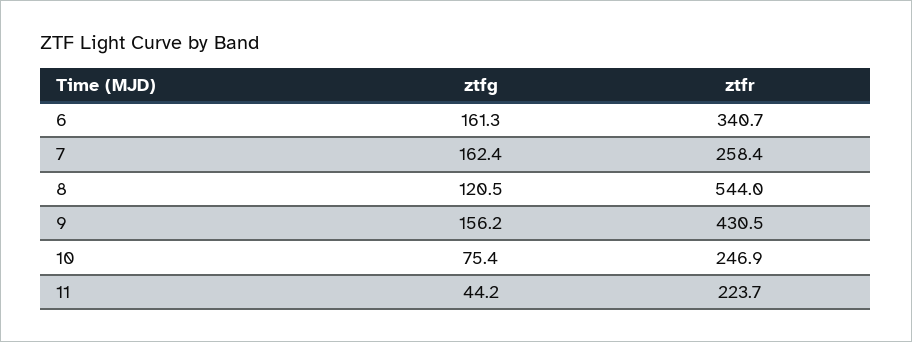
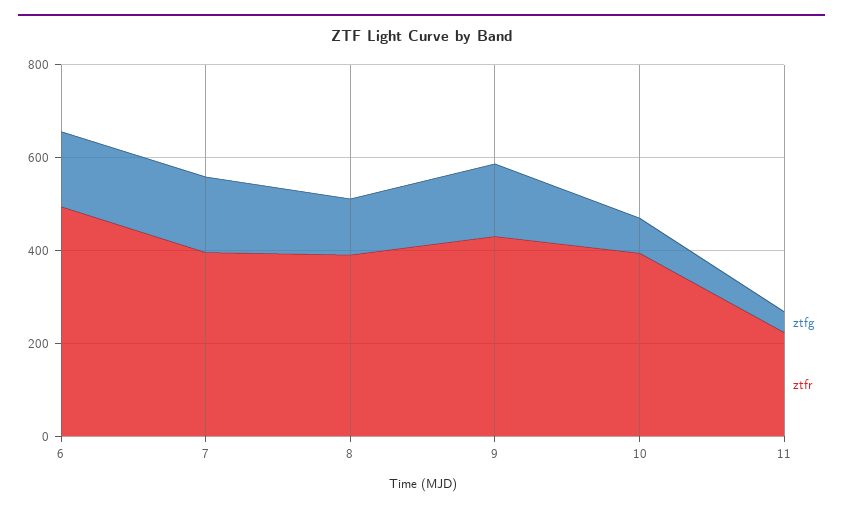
ztfr, 6: 340.7 -> 500
ztfr, 7: 258.4 -> 400
ztfr, 8: 544 -> 400
ztfr, 10: 246.9 -> 400

